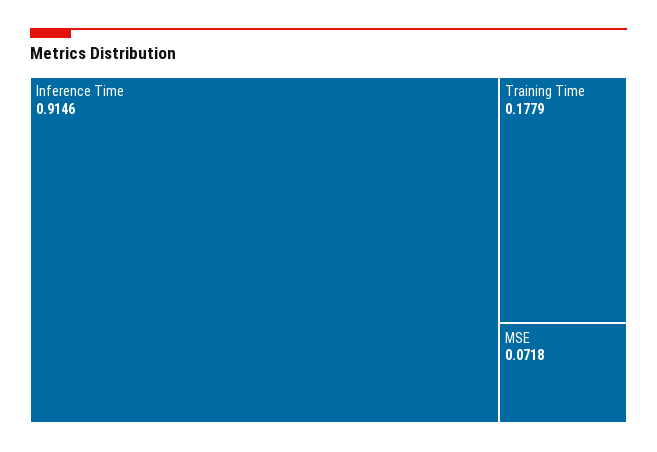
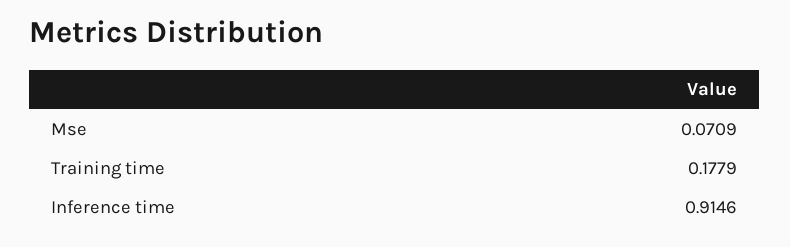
MSE: 0.0718 -> 0.0709

